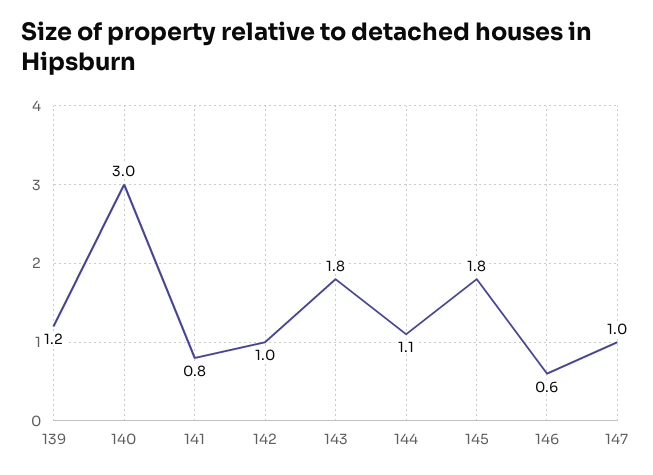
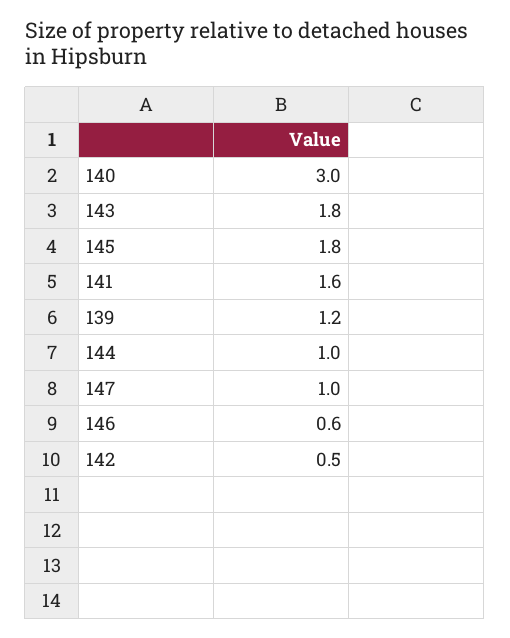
141: 0.8 -> 1.6
142: 1 -> 0.5
144: 1.1 -> 1

